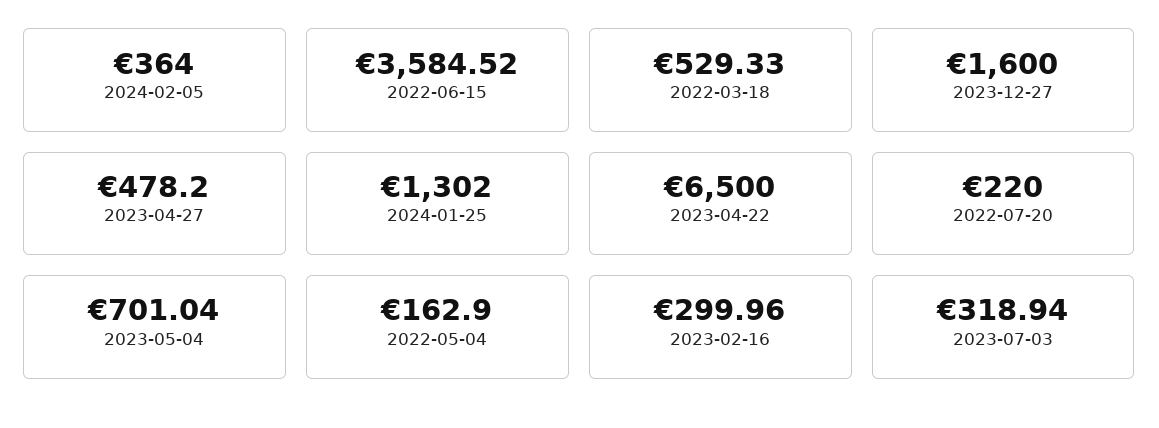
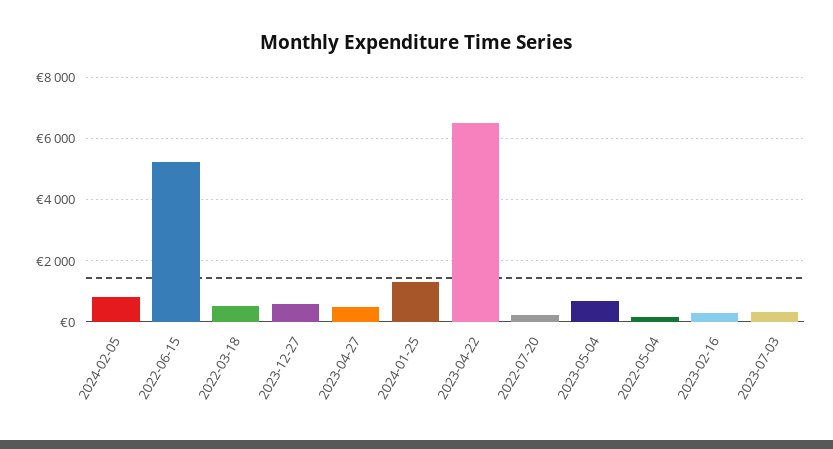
2024-02-05: 364 -> 800
2022-06-15: 3584.52 -> 5200
2023-12-27: 1600 -> 600

